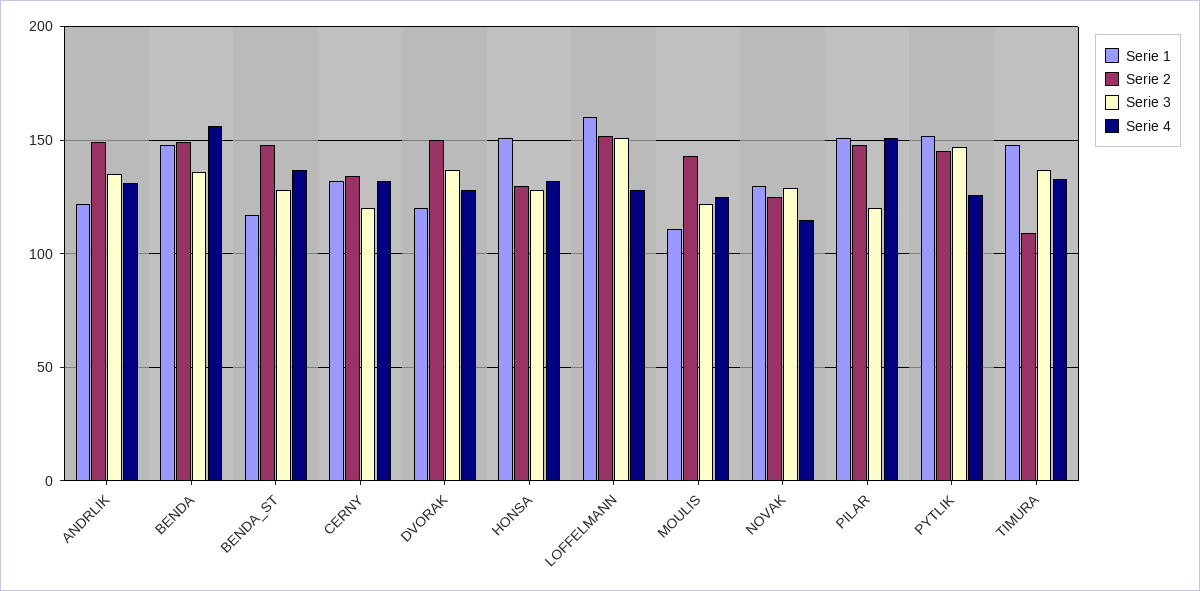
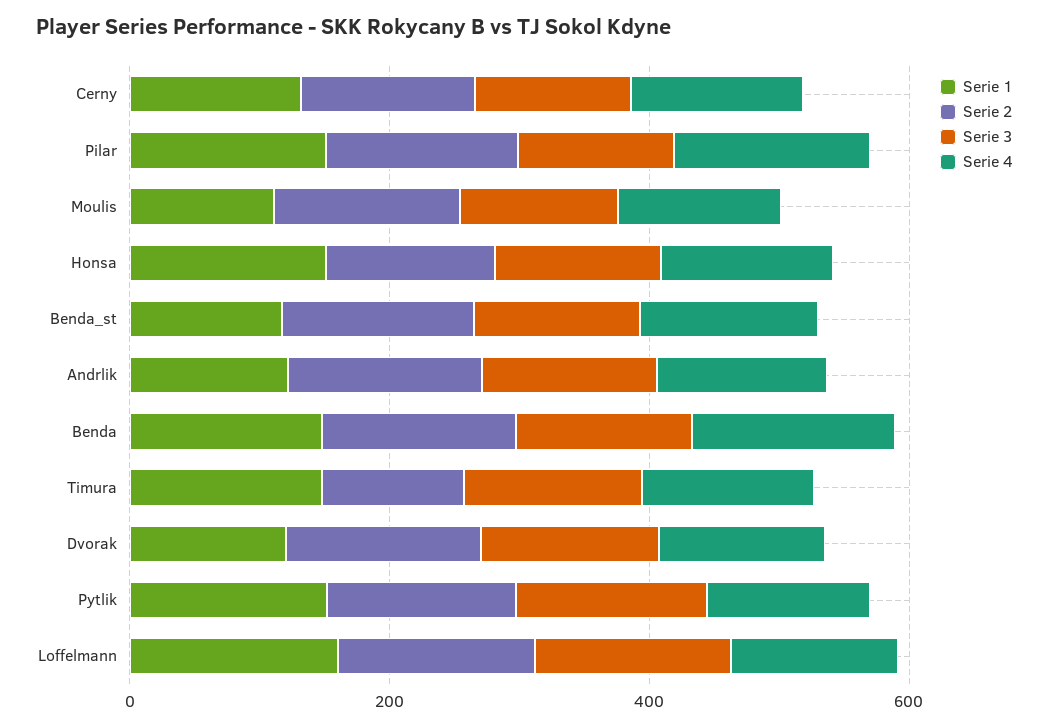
Serie 1, NOVAK: 130 -> none
Serie 2, NOVAK: 125 -> none
Serie 3, NOVAK: 130 -> none
Serie 4, NOVAK: 115 -> none

